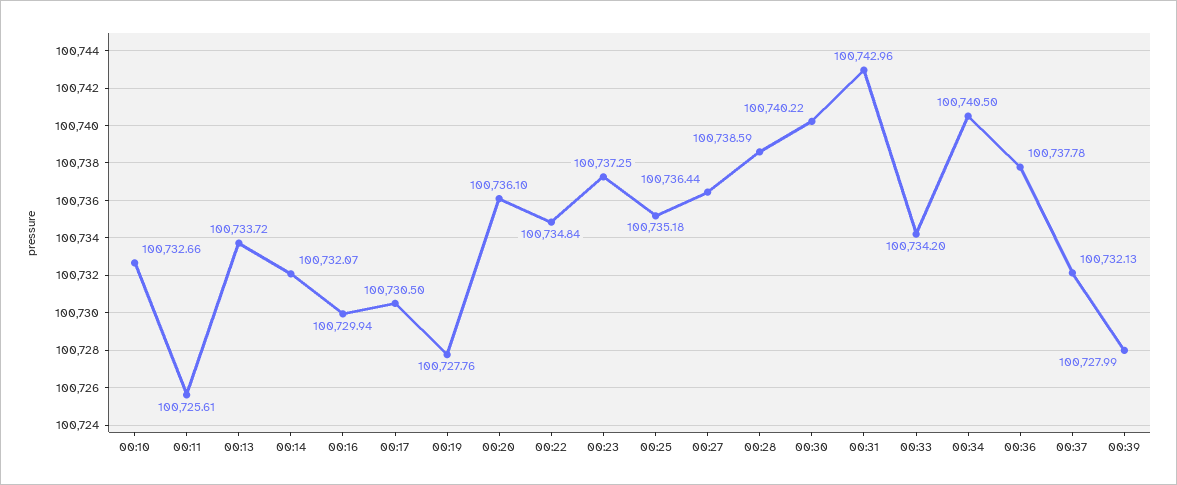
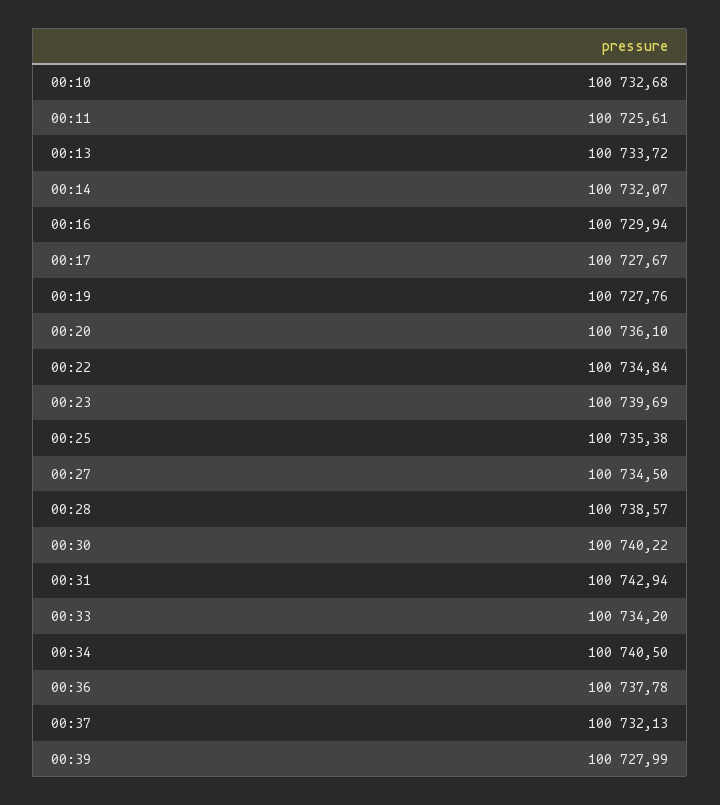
00:10: 100732.66 -> 100732.68
00:17: 100730.5 -> 100727.67
00:23: 100737.25 -> 100739.69
00:25: 100735.18 -> 100735.38
00:27: 100736.44 -> 100734.5
00:28: 100738.59 -> 100738.57
00:31: 100742.96 -> 100742.94

